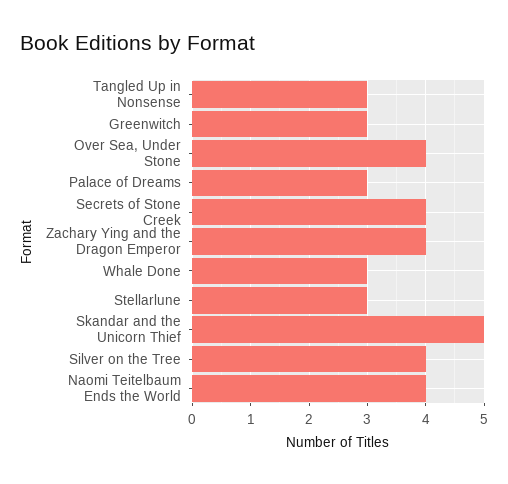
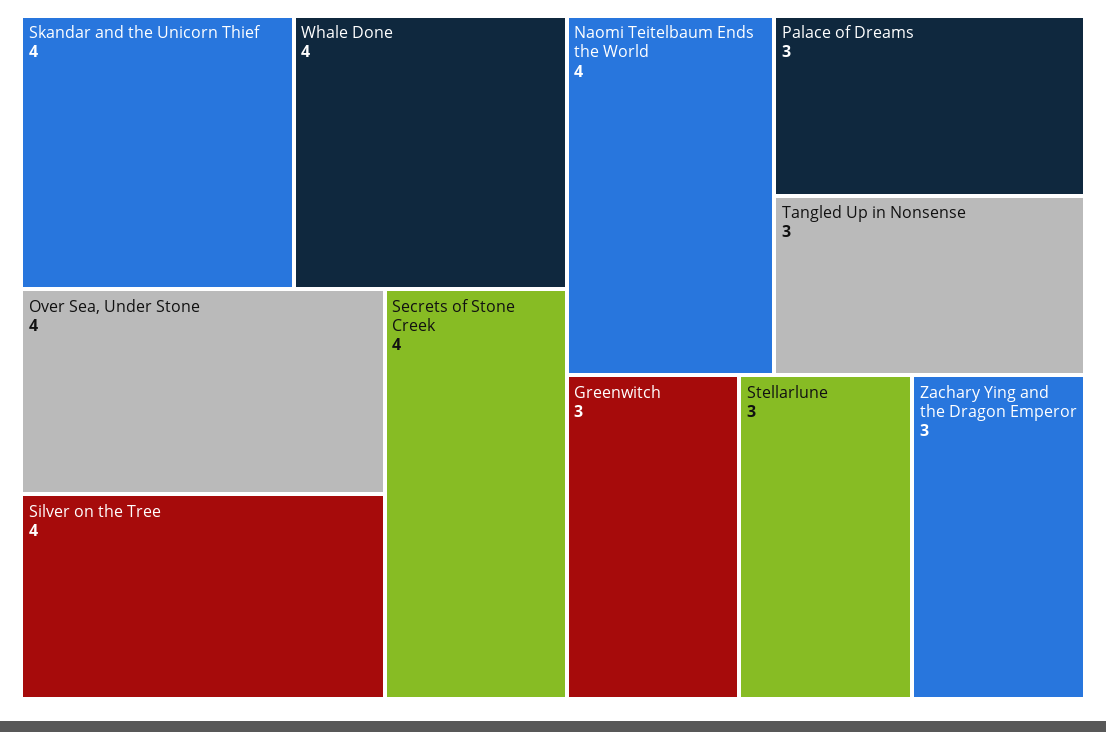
Zachary Ying and the Dragon Emperor: 4 -> 3
Whale Done: 3 -> 4
Skandar and the Unicorn Thief: 5 -> 4

